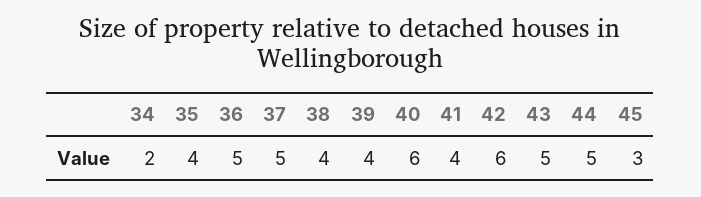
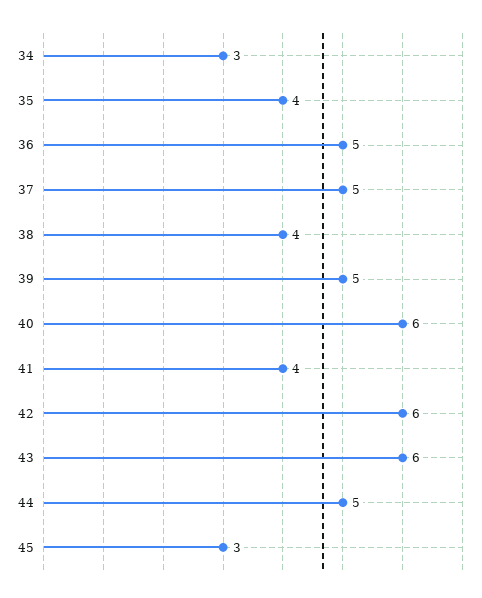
34: 2 -> 3
39: 4 -> 5
43: 5 -> 6

